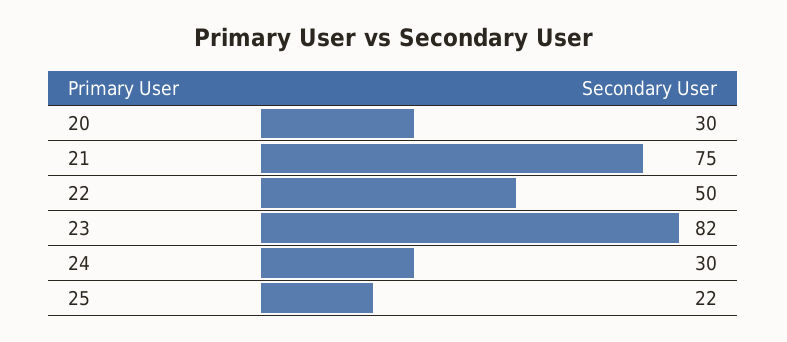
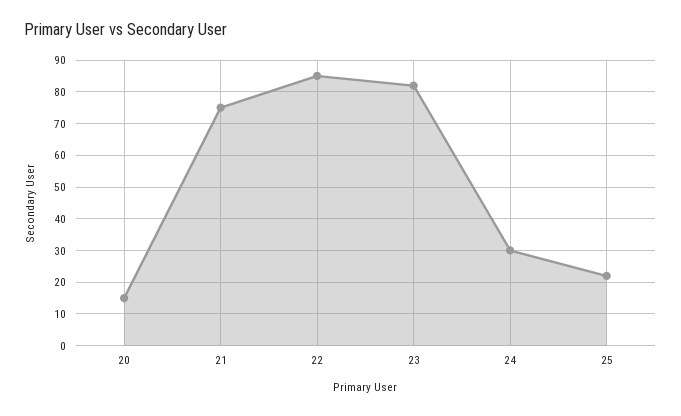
20: 30 -> 15
22: 50 -> 85

